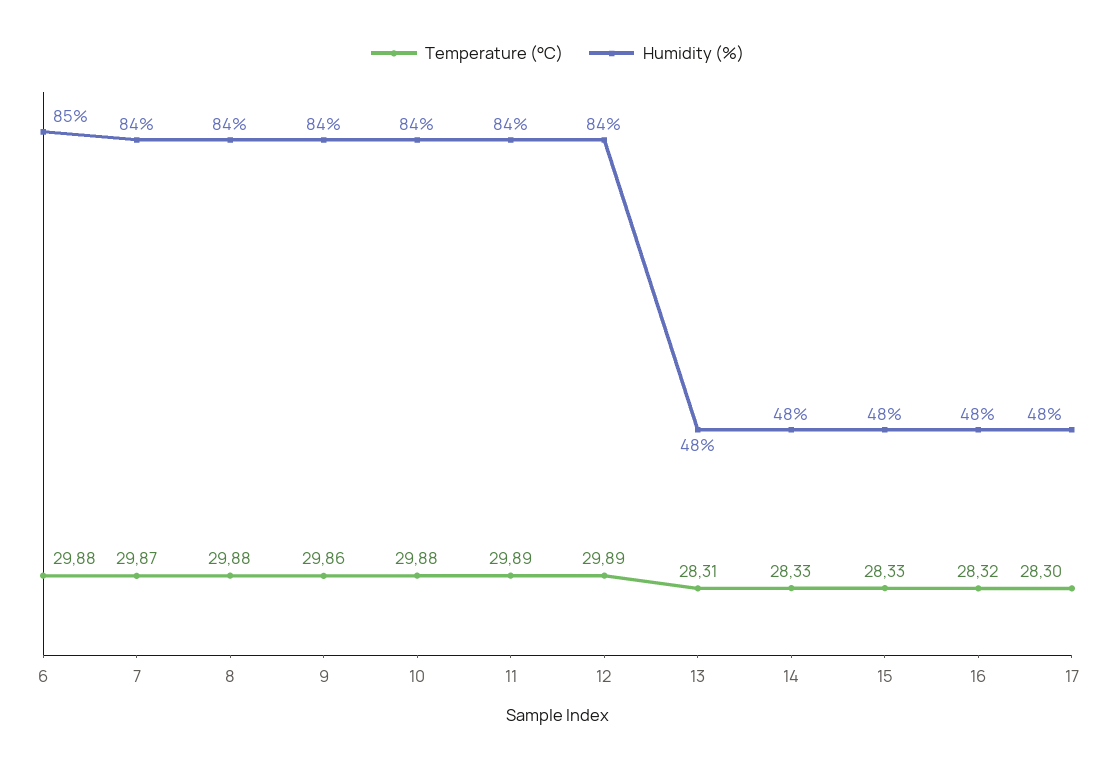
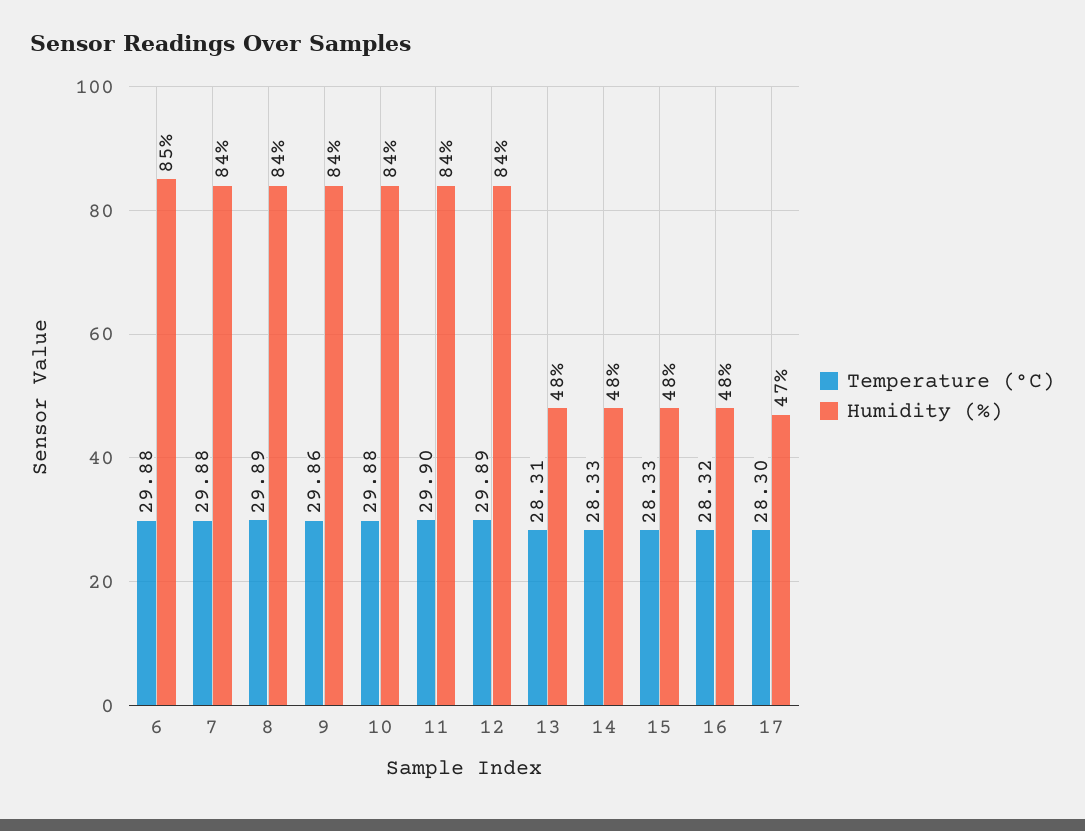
Temperature (°C), 7: 29.87 -> 29.88
Temperature (°C), 8: 29.88 -> 29.89
Temperature (°C), 11: 29.89 -> 29.9
Humidity (%), 17: 48 -> 47

